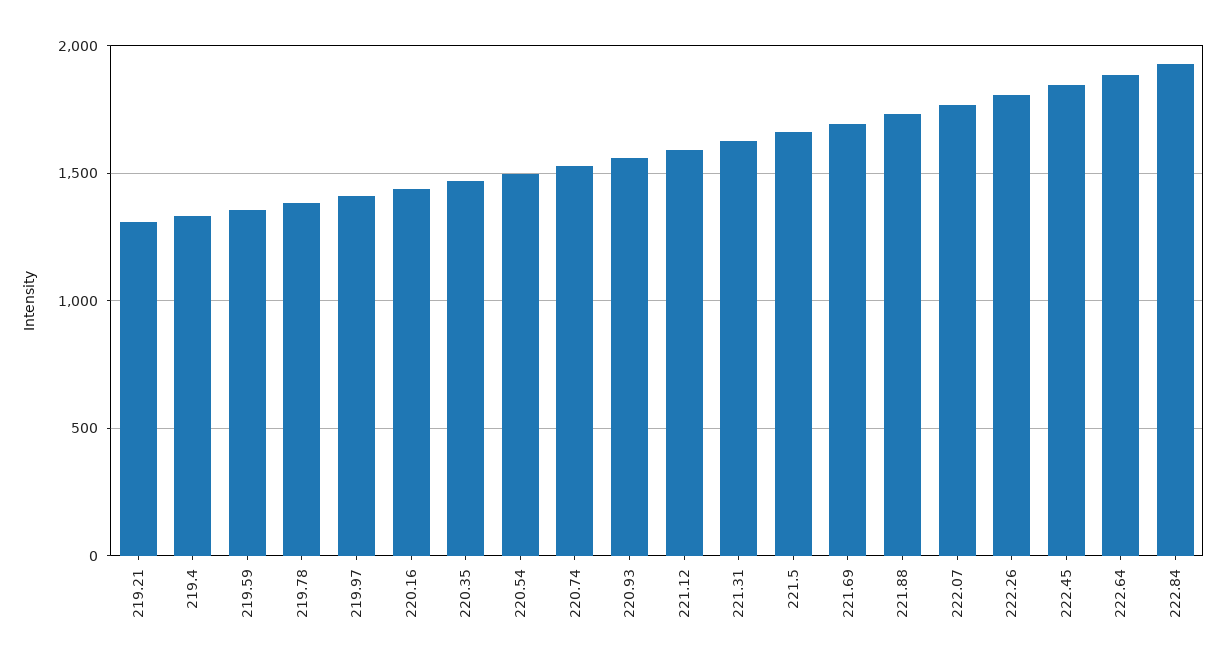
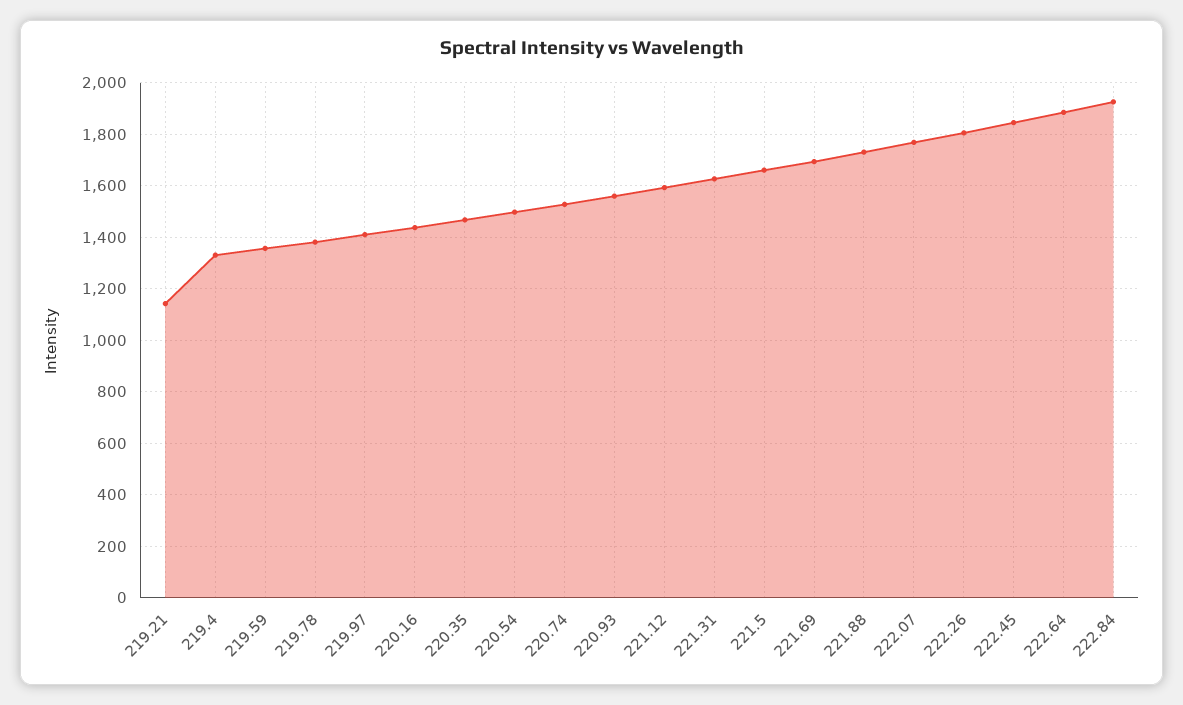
219.21: 1300 -> 1150

